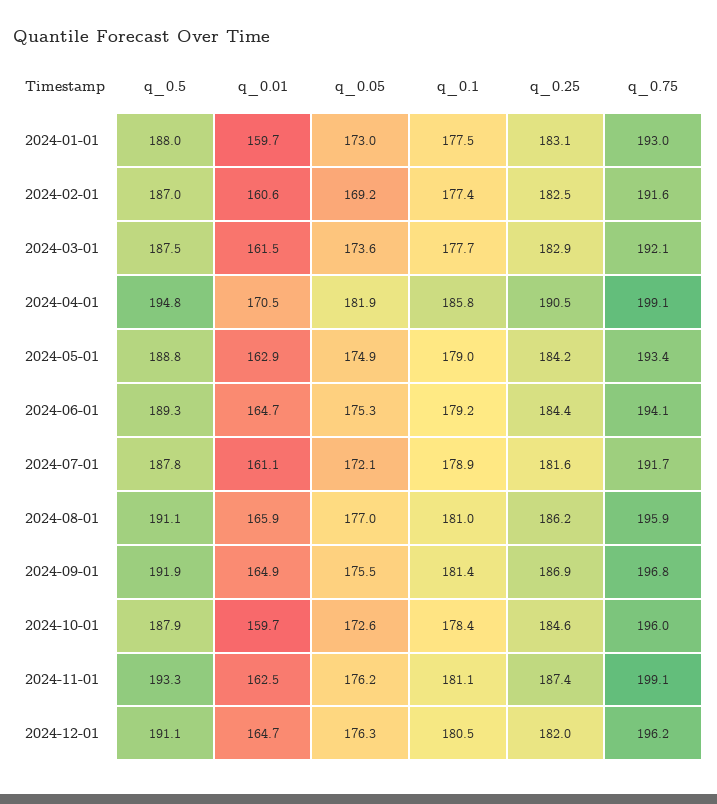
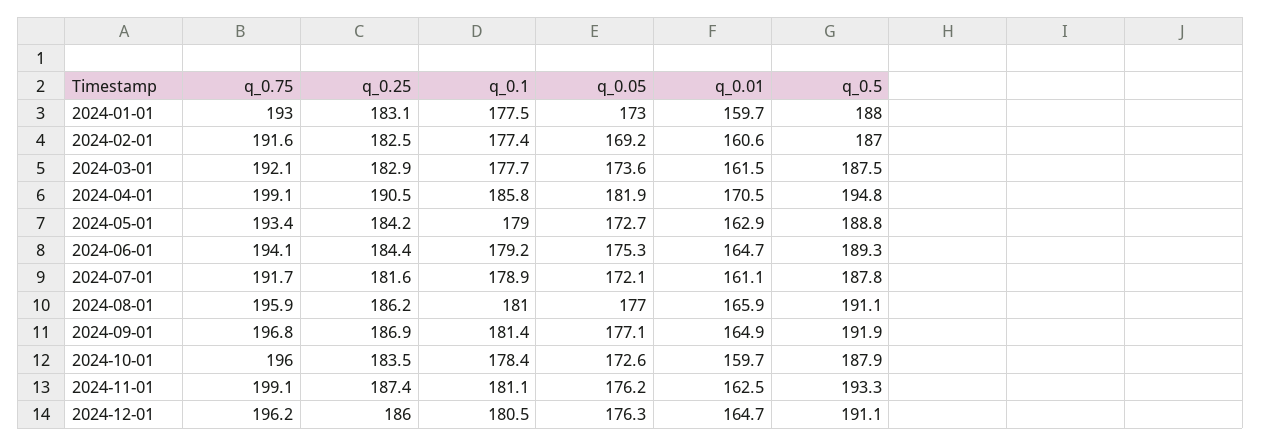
q_0.05, 2024-05-01: 174.9 -> 172.7
q_0.05, 2024-09-01: 175.5 -> 177.1
q_0.25, 2024-10-01: 184.6 -> 183.5
q_0.25, 2024-12-01: 182 -> 186

